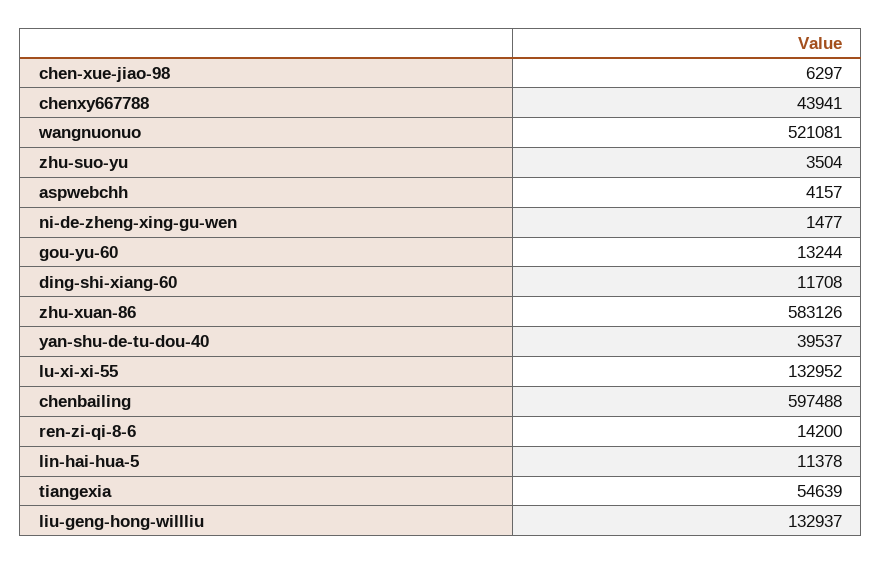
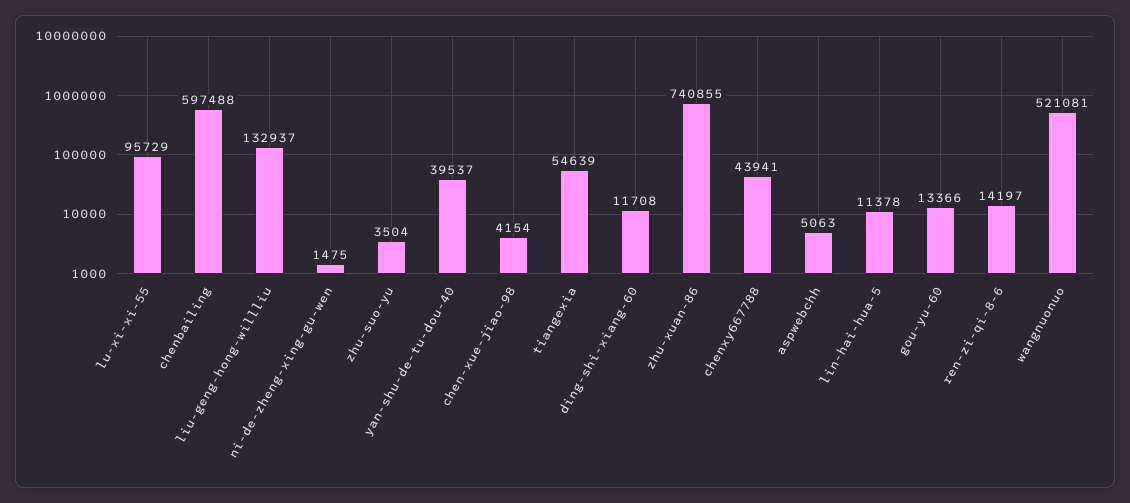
chen-xue-jiao-98: 6297 -> 4154
aspwebchh: 4157 -> 5063
ni-de-zheng-xing-gu-wen: 1477 -> 1475
gou-yu-60: 13244 -> 13366
zhu-xuan-86: 583126 -> 740855
lu-xi-xi-55: 132952 -> 95729
ren-zi-qi-8-6: 14200 -> 14197

